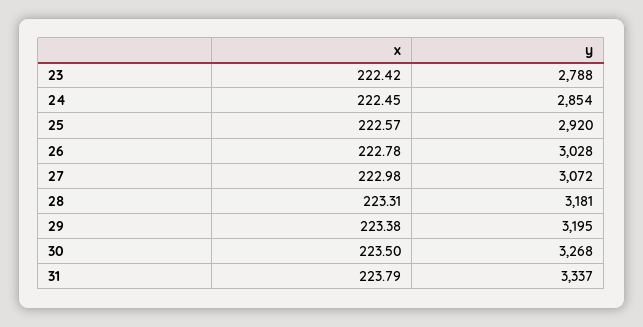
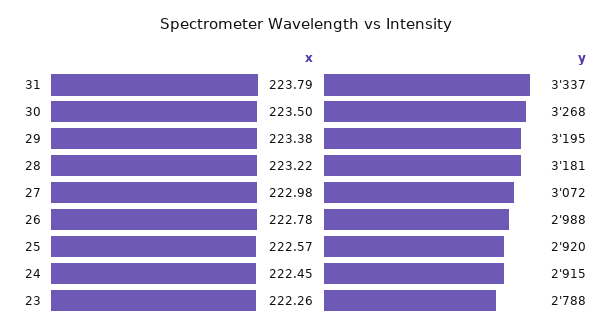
x, 23: 222.42 -> 222.26
y, 24: 2854 -> 2915
y, 26: 3028 -> 2988
x, 28: 223.31 -> 223.22

